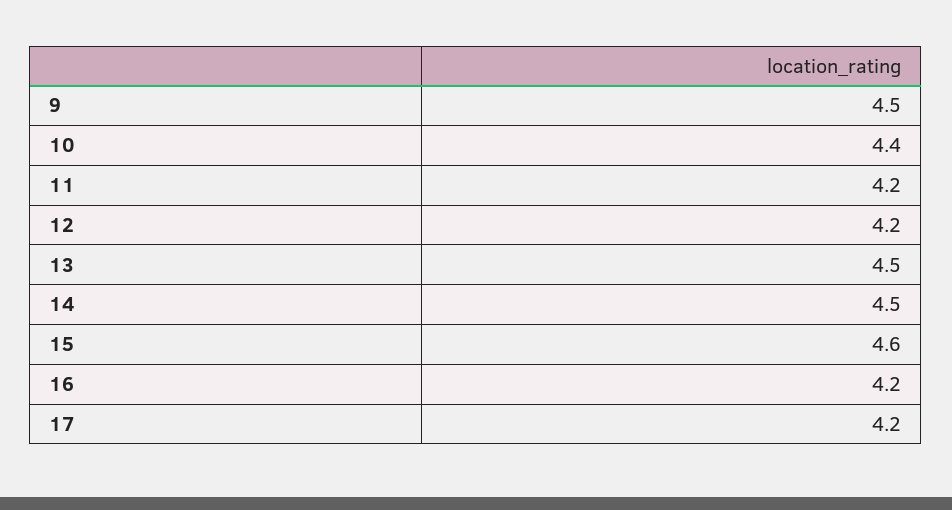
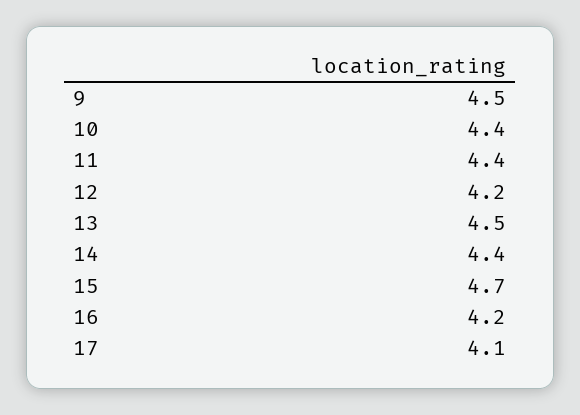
11: 4.2 -> 4.4
14: 4.5 -> 4.4
15: 4.6 -> 4.7
17: 4.2 -> 4.1

